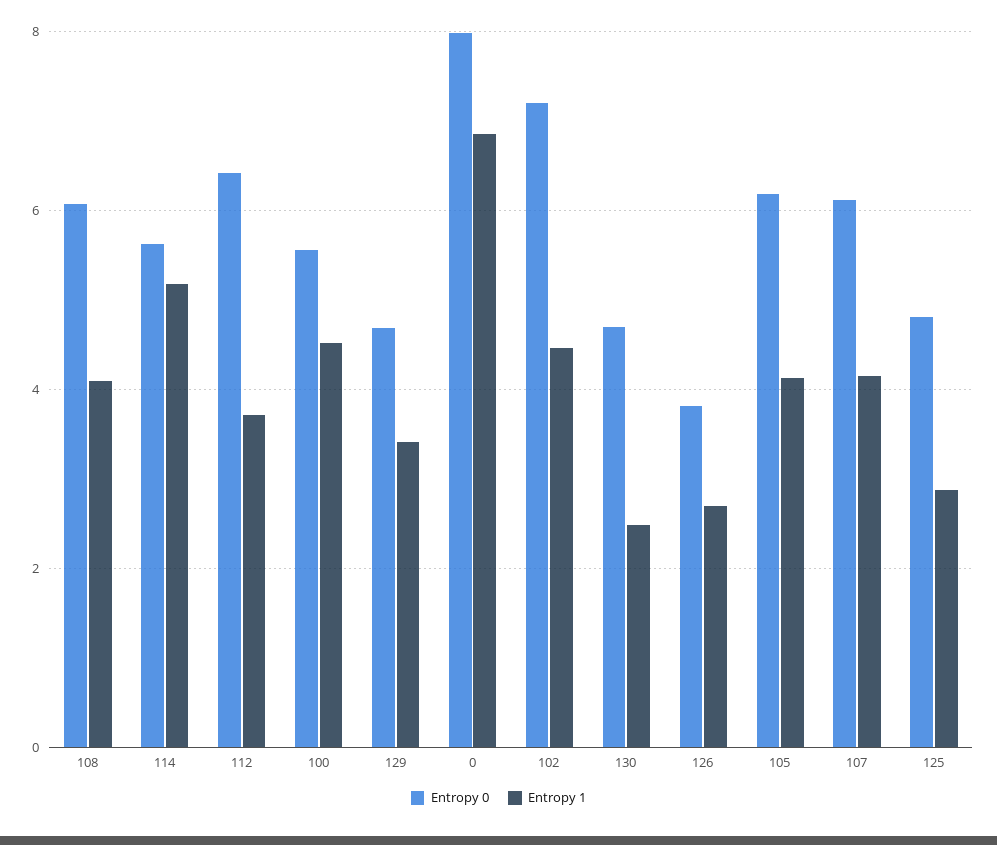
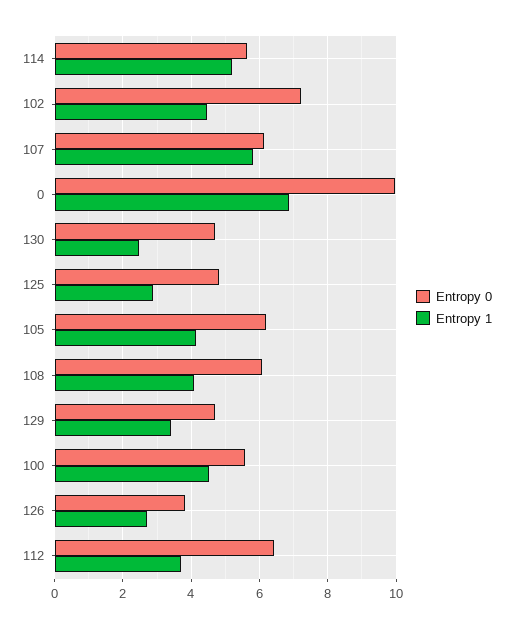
Entropy 0, 0: 8 -> 10
Entropy 1, 107: 4.2 -> 5.8

